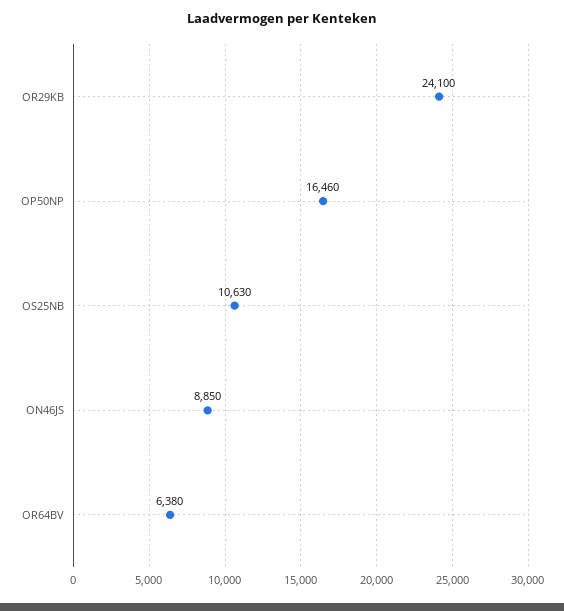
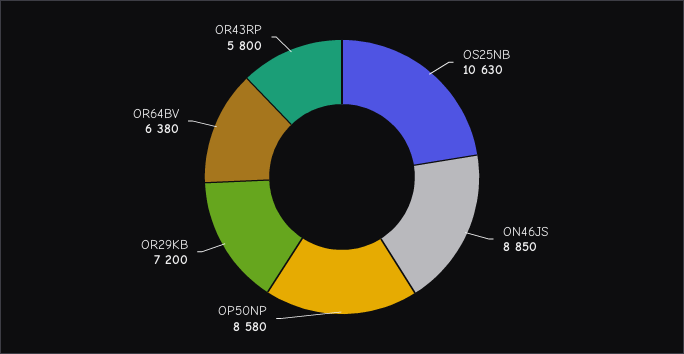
OR29KB: 24100 -> 7200
OP50NP: 16460 -> 8580
OR43RP: none -> 5800

